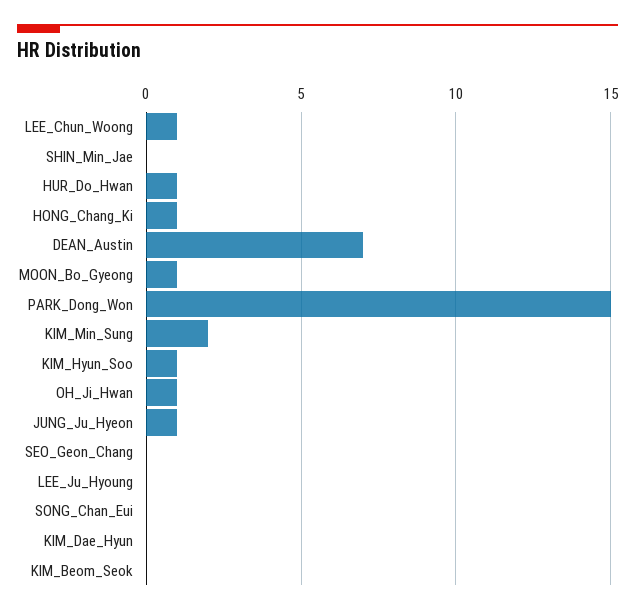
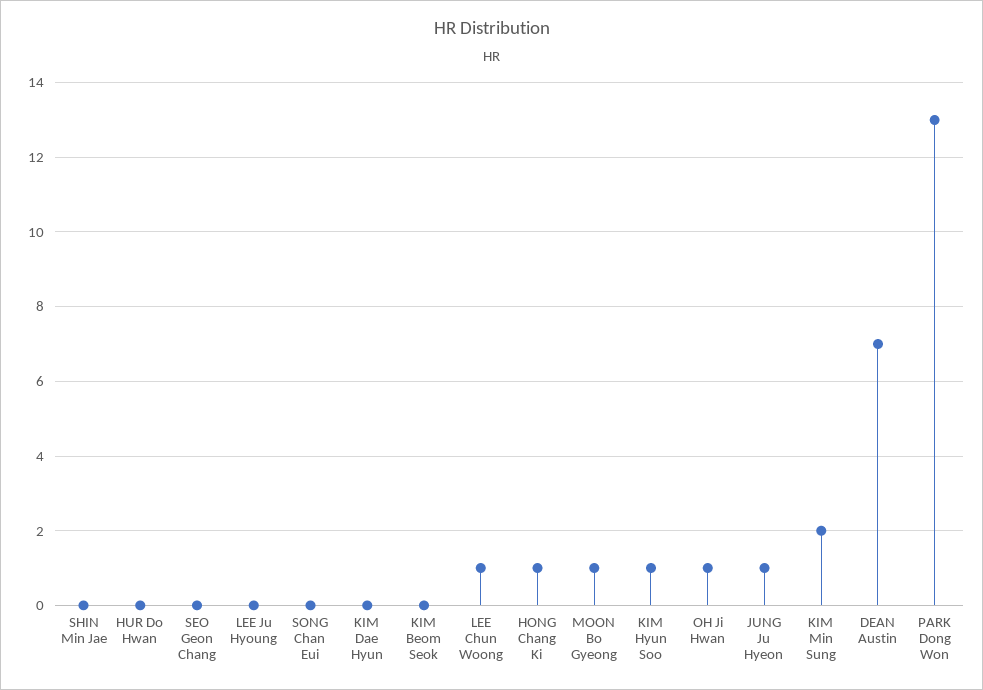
HUR_Do_Hwan: 1 -> 0
PARK_Dong_Won: 15 -> 13

